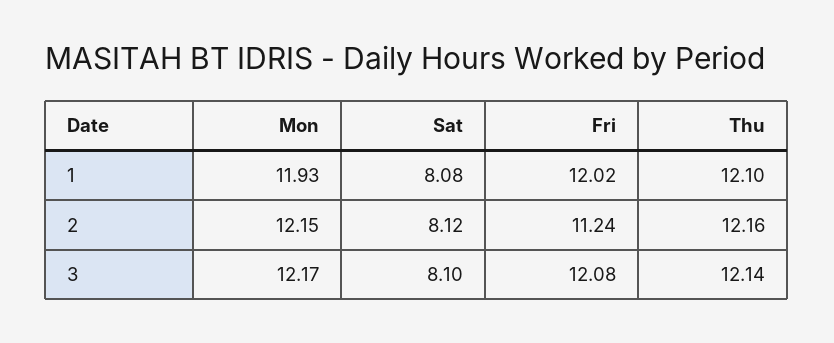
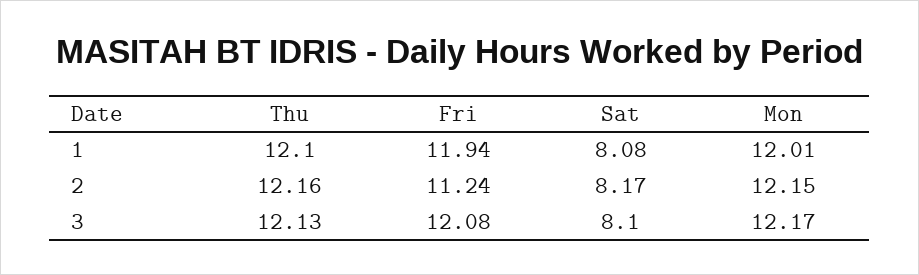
Mon, 1: 11.93 -> 12.01
Fri, 1: 12.02 -> 11.94
Sat, 2: 8.12 -> 8.17
Thu, 3: 12.14 -> 12.13

